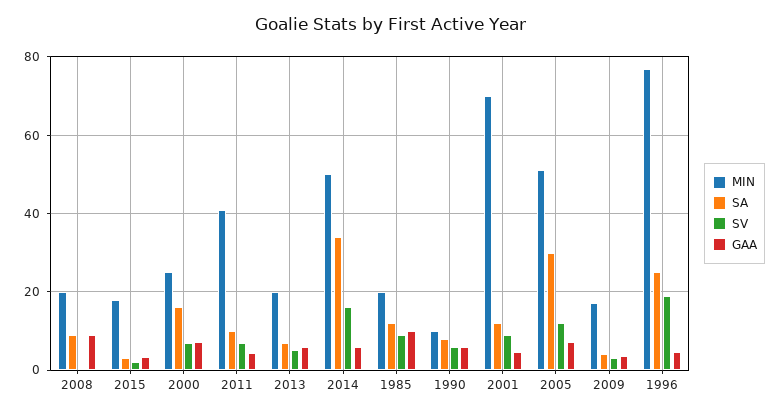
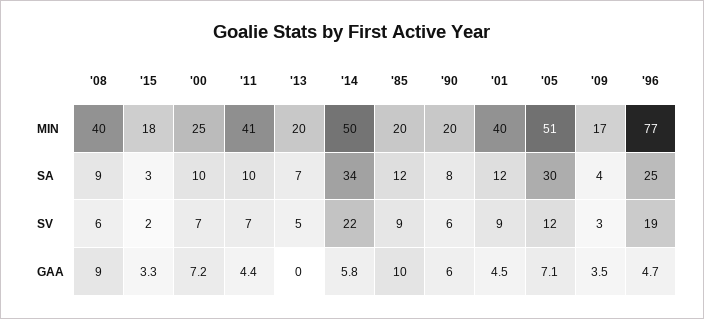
MIN, 2008: 20 -> 40
SV, 2008: 0 -> 6
SA, 2000: 16 -> 10
GAA, 2013: 6 -> 0
SV, 2014: 16 -> 22
MIN, 1990: 10 -> 20
MIN, 2001: 70 -> 40

